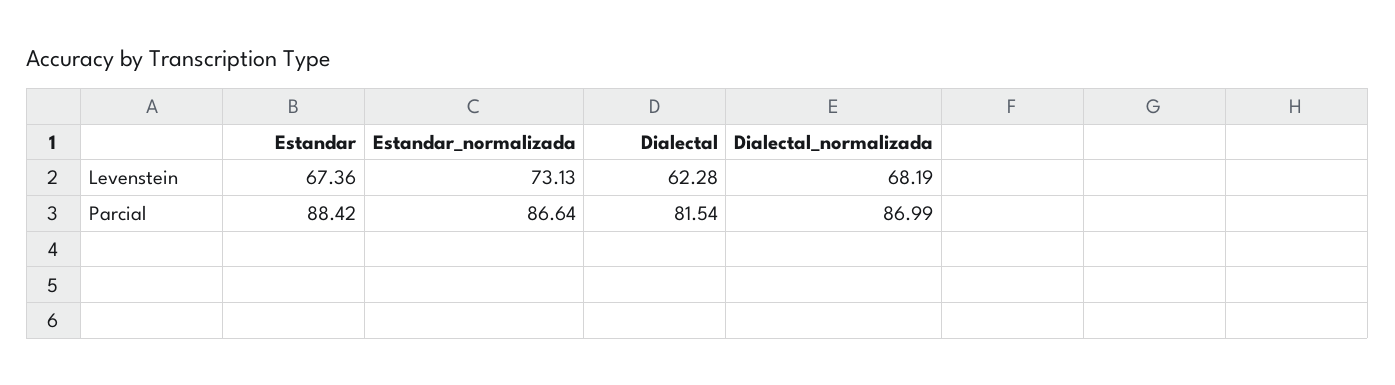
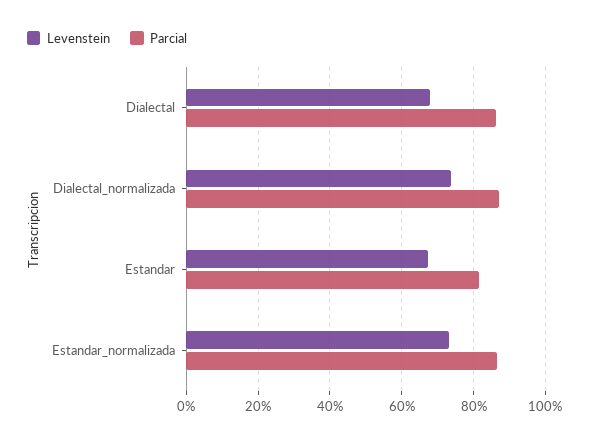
Levenstein, Dialectal: 62.28 -> 68
Levenstein, Dialectal_normalizada: 68.19 -> 74
Parcial, Estandar: 88.42 -> 82
Parcial, Dialectal: 81.54 -> 86

